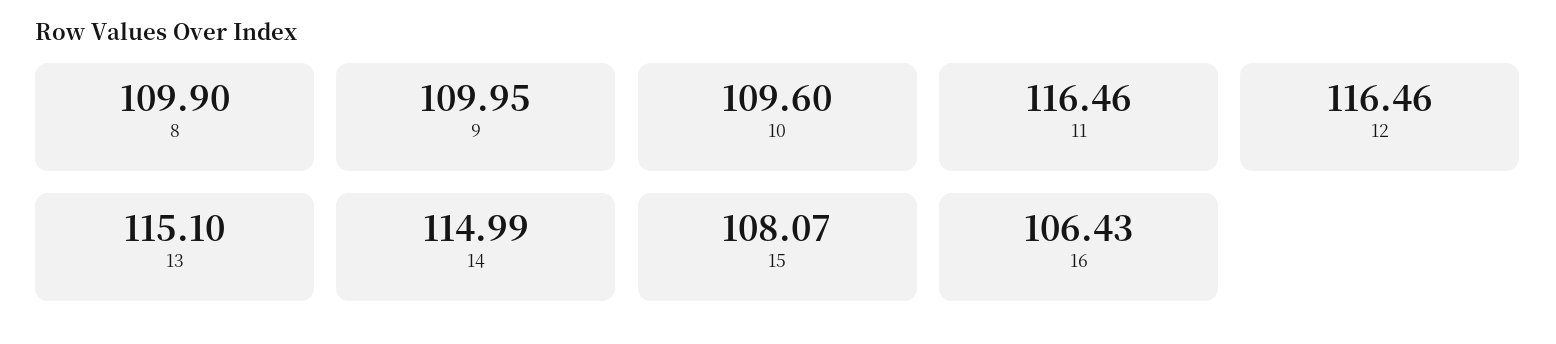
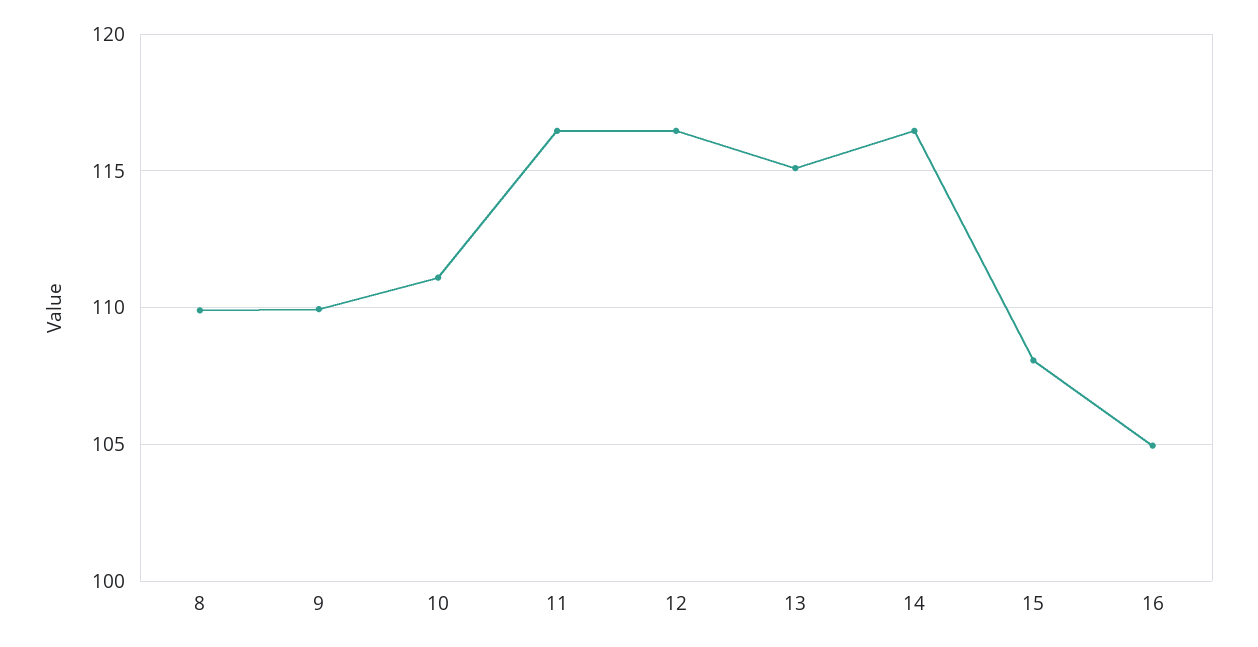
10: 109.6 -> 111
14: 114.99 -> 116.5
16: 106.43 -> 105

